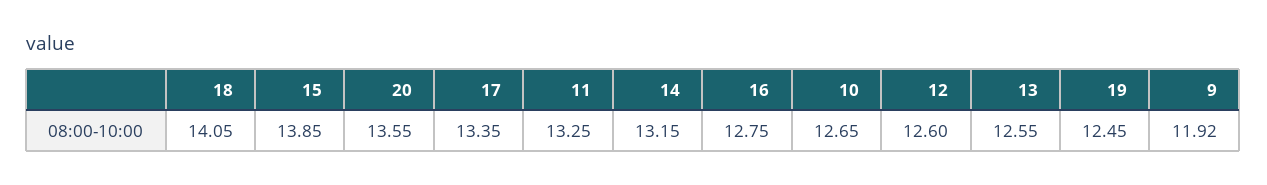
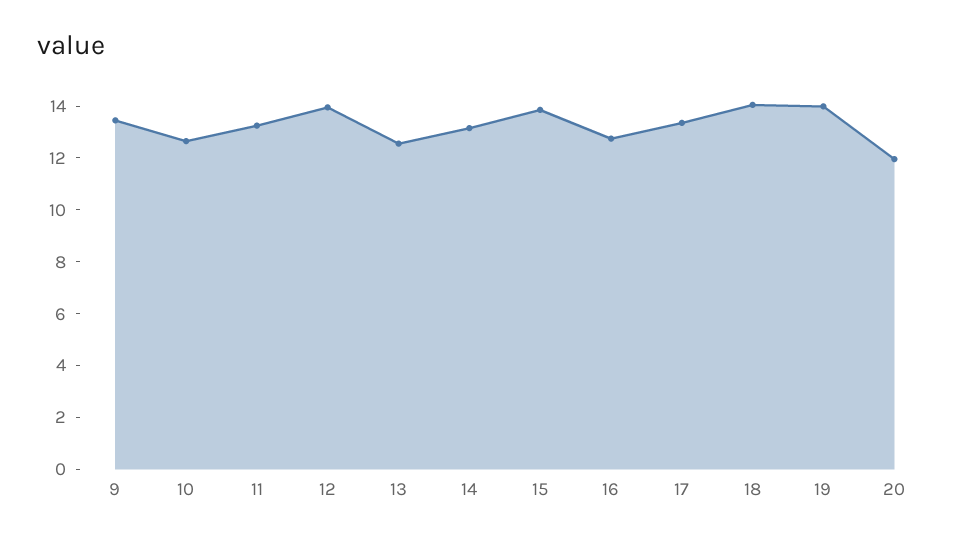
20: 13.55 -> 12
12: 12.6 -> 14
19: 12.45 -> 14
9: 11.92 -> 13.5

